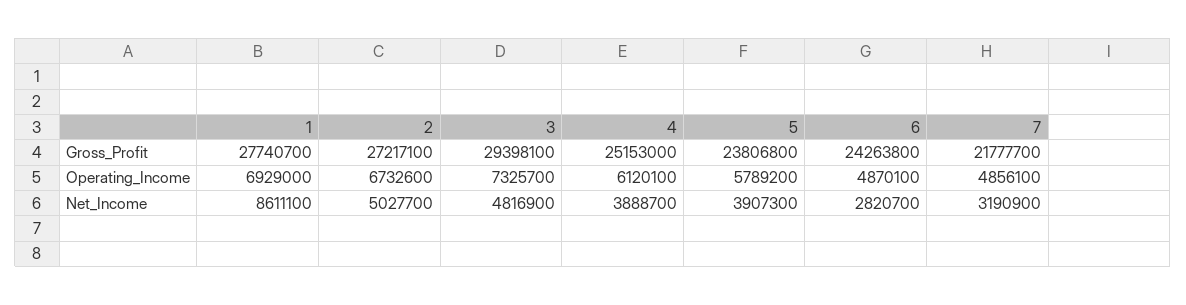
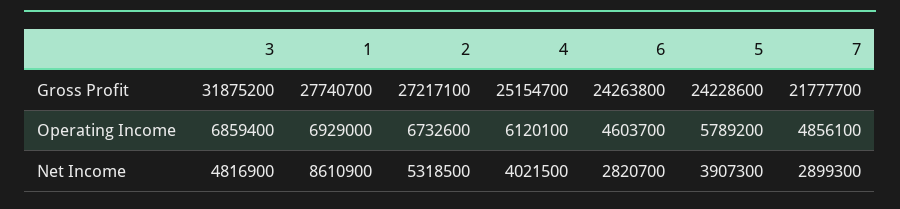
3, Gross_Profit: 29398100 -> 31875200
4, Gross_Profit: 25153000 -> 25154700
5, Gross_Profit: 23806800 -> 24228600
3, Operating_Income: 7325700 -> 6859400
6, Operating_Income: 4870100 -> 4603700
1, Net_Income: 8611100 -> 8610900
2, Net_Income: 5027700 -> 5318500
4, Net_Income: 3888700 -> 4021500
7, Net_Income: 3190900 -> 2899300

